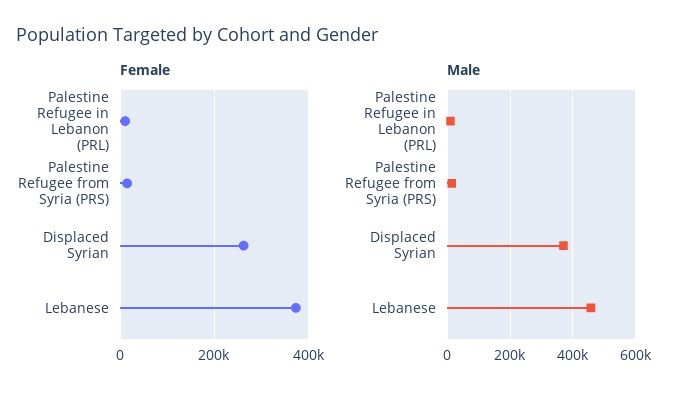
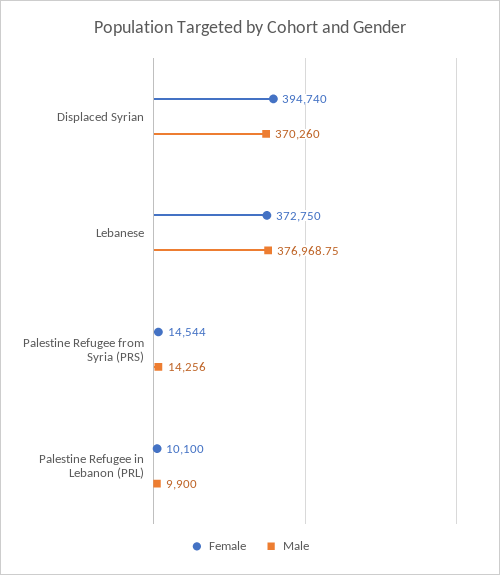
Female, Displaced Syrian: 260000 -> 394740
Male, Lebanese: 460000 -> 376968.75

